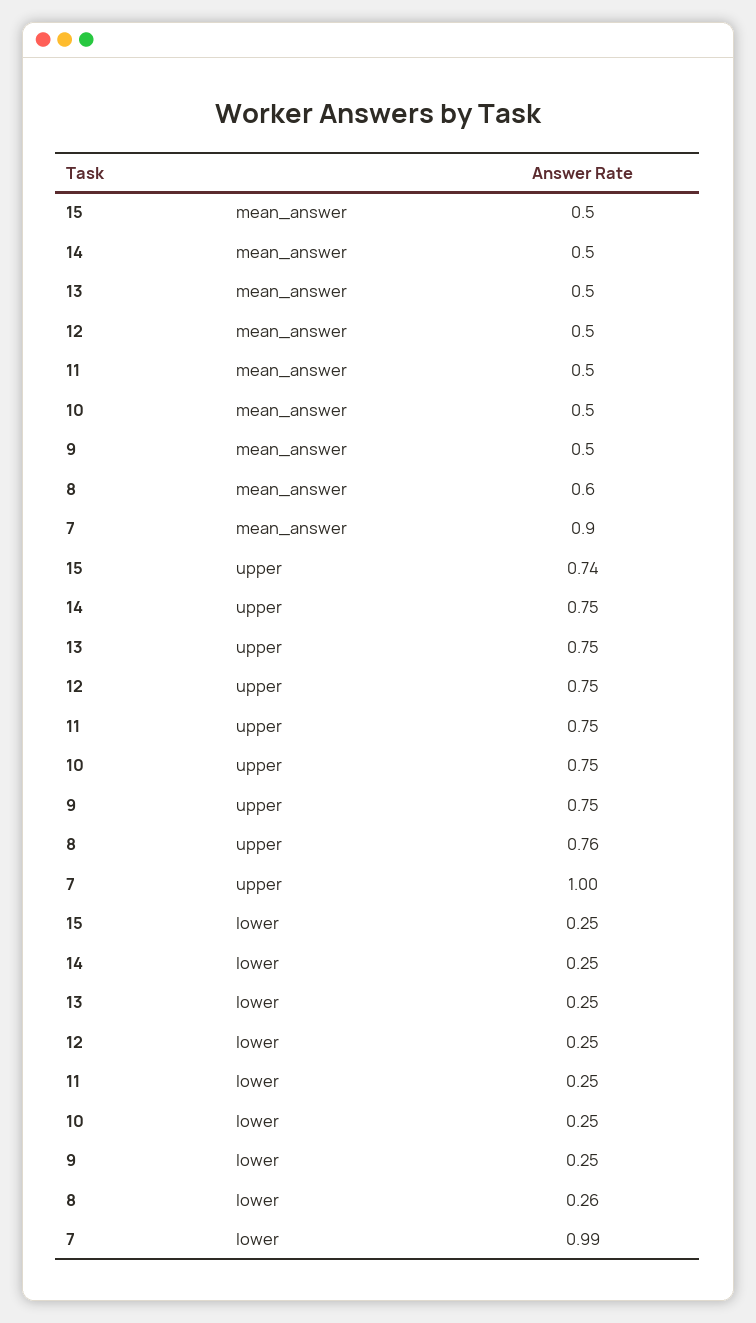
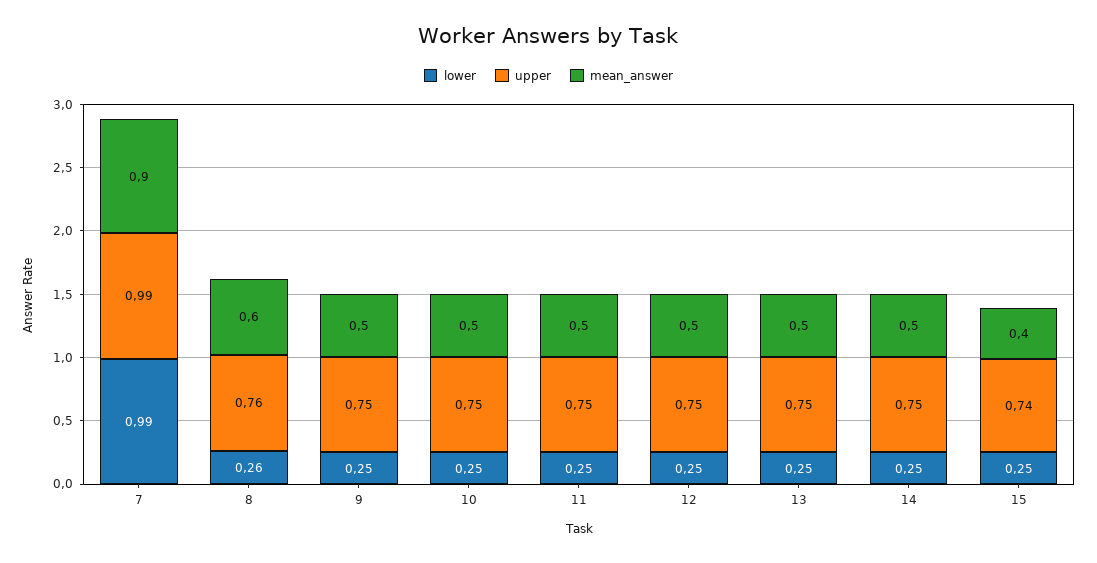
mean_answer, 15: 0.5 -> 0.4
upper, 7: 1 -> 0.99

